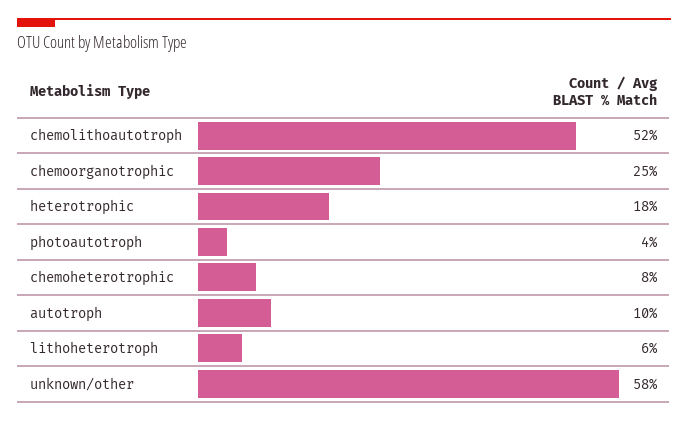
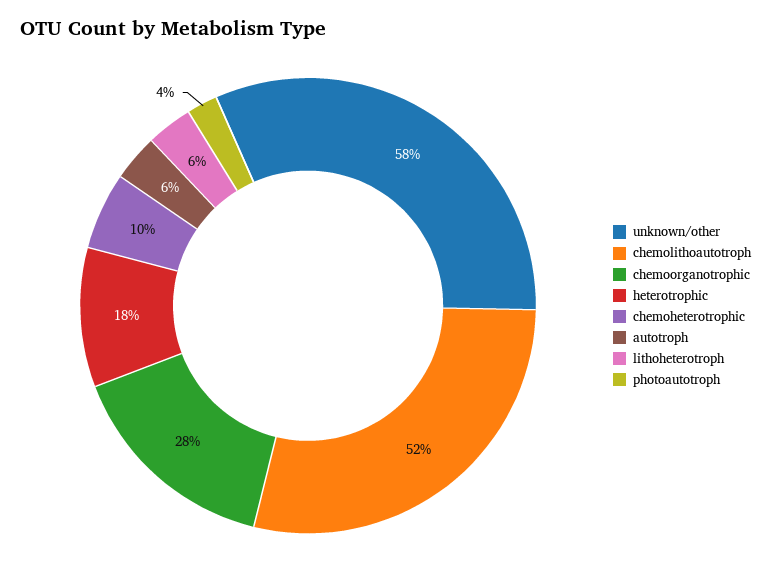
chemoorganotrophic: 25 -> 28
chemoheterotrophic: 8 -> 10
autotroph: 10 -> 6

